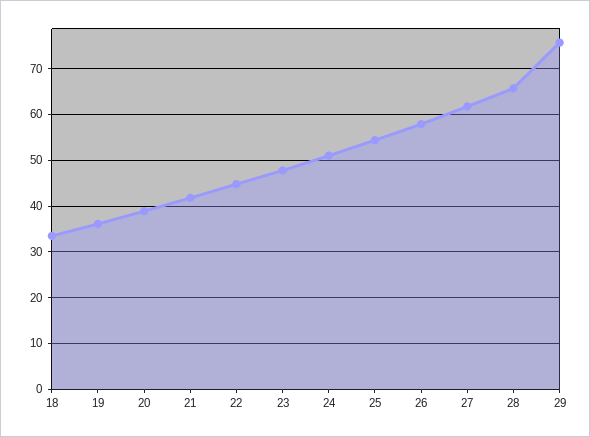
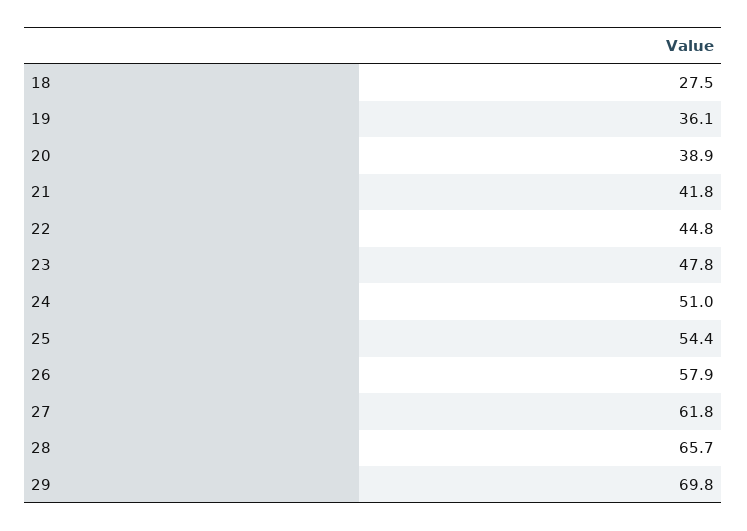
18: 34 -> 27.5
29: 76 -> 69.8

